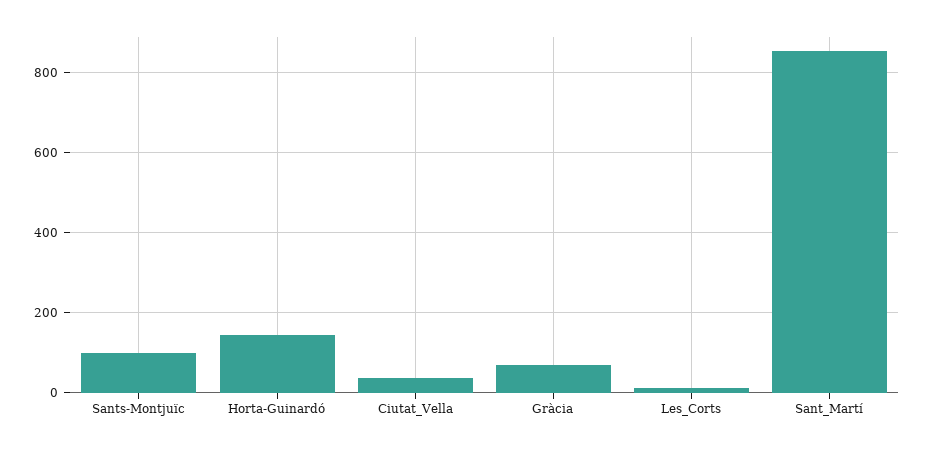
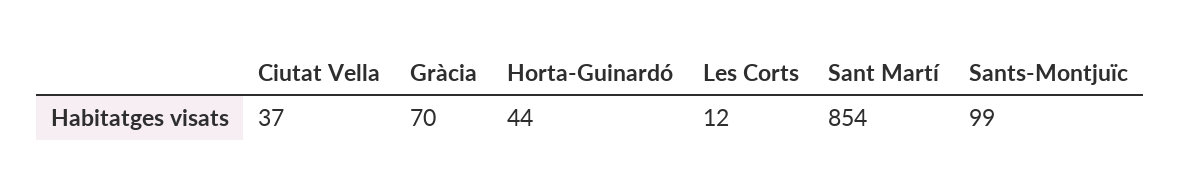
Horta-Guinardó: 140 -> 44

